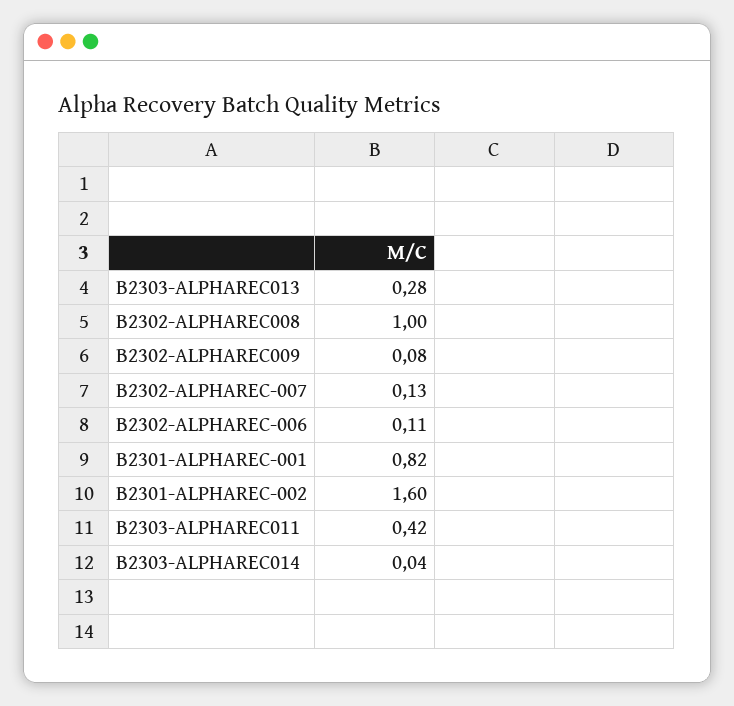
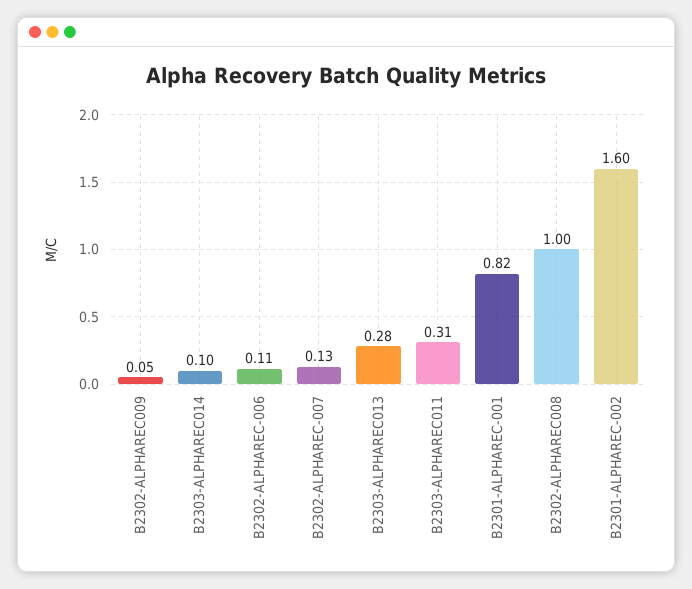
B2302-ALPHAREC009: 0.08 -> 0.05
B2303-ALPHAREC011: 0.42 -> 0.31
B2303-ALPHAREC014: 0.04 -> 0.1

